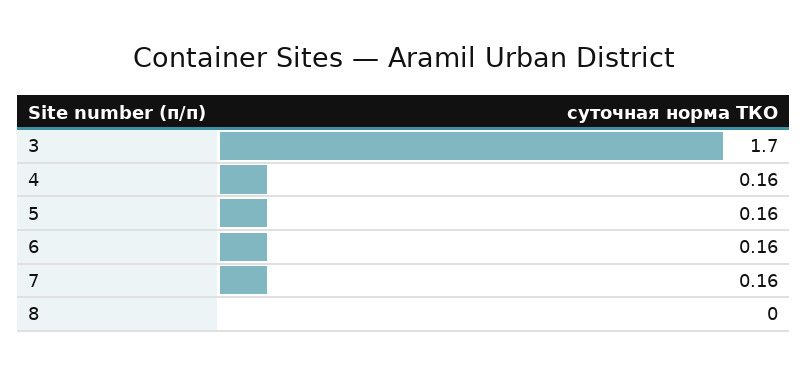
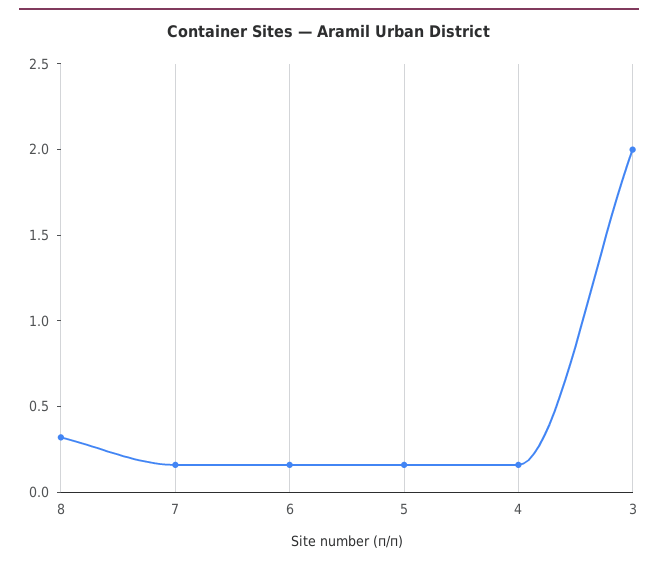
3: 1.7 -> 2
8: 0 -> 0.3

